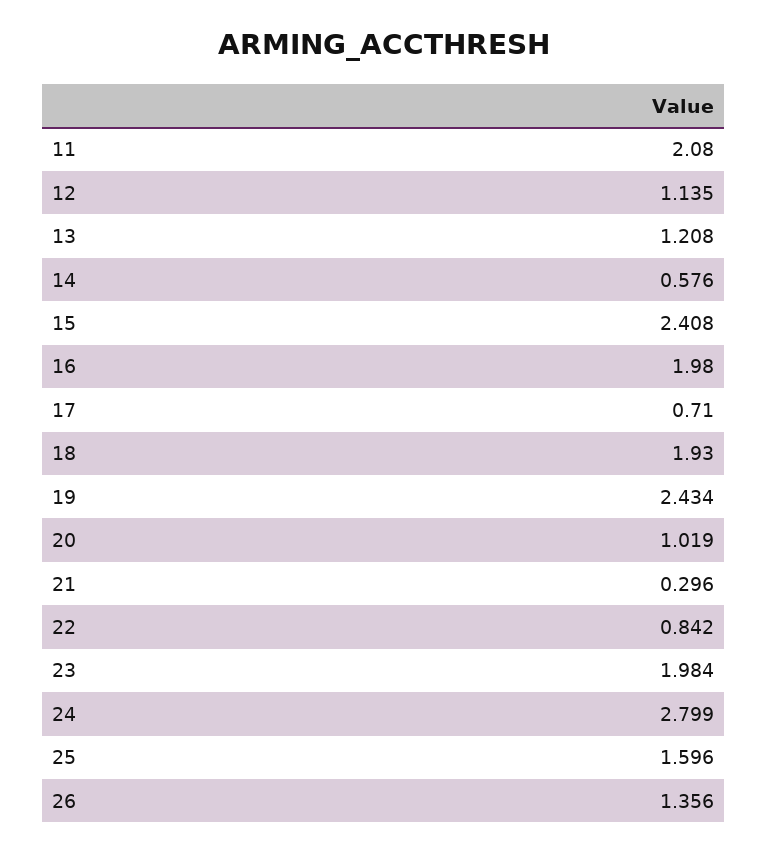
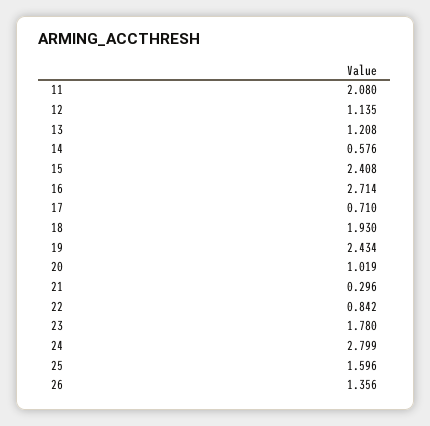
16: 1.98 -> 2.714
23: 1.984 -> 1.78

